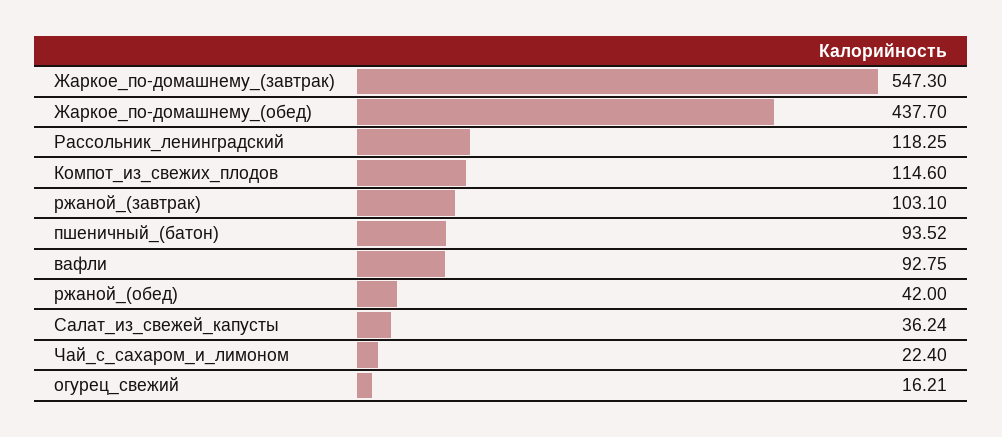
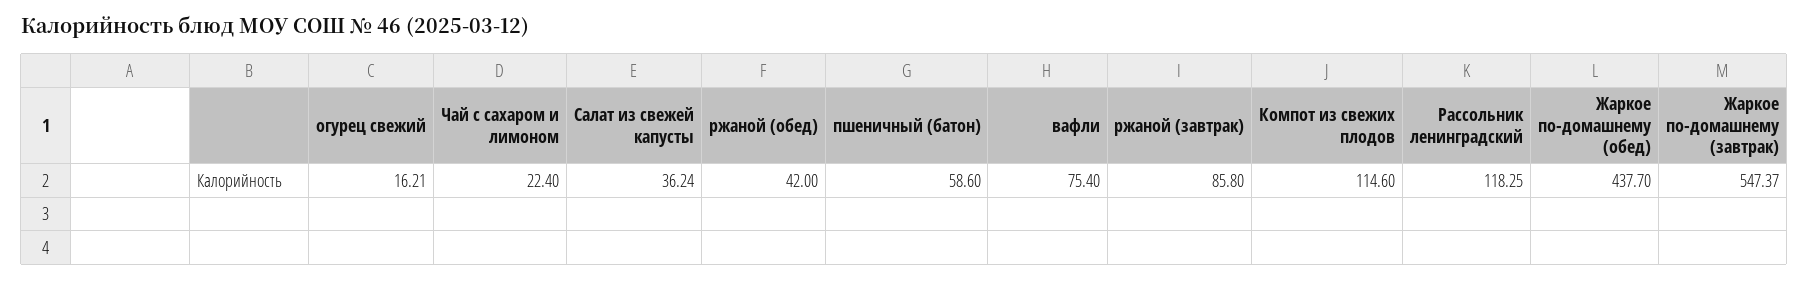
Жаркое_по-домашнему_(завтрак): 547.3 -> 547.37
ржаной_(завтрак): 103.1 -> 85.8
пшеничный_(батон): 93.52 -> 58.6
вафли: 92.75 -> 75.4

